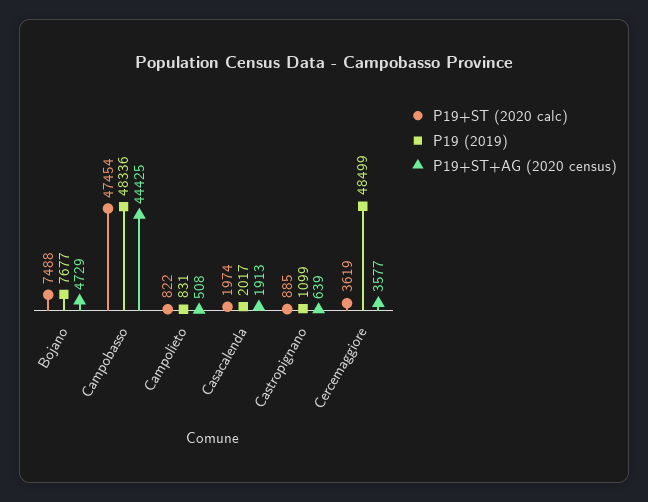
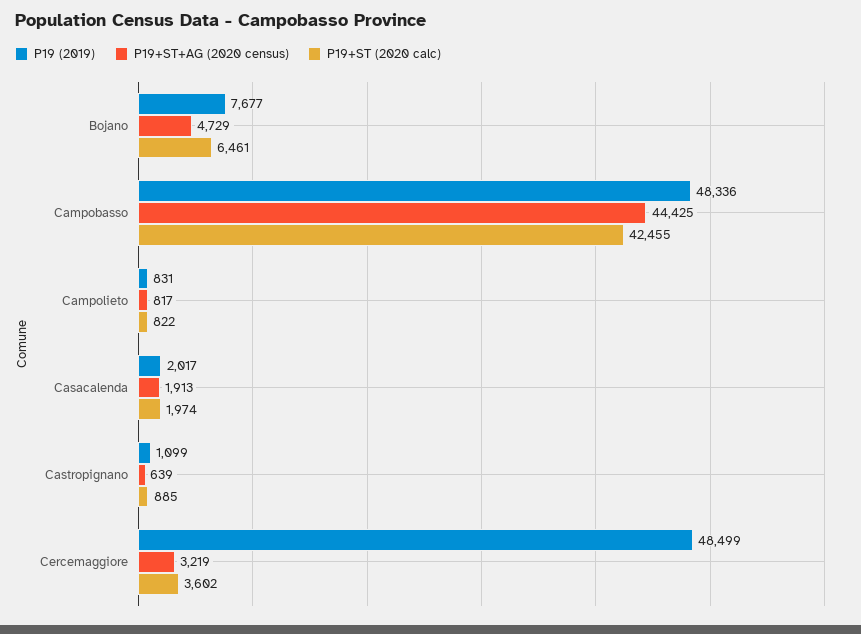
P19+ST (2020 calc), Bojano: 7488 -> 6461
P19+ST (2020 calc), Campobasso: 47454 -> 42455
P19+ST+AG (2020 census), Campolieto: 508 -> 817
P19+ST (2020 calc), Cercemaggiore: 3619 -> 3602
P19+ST+AG (2020 census), Cercemaggiore: 3577 -> 3219

